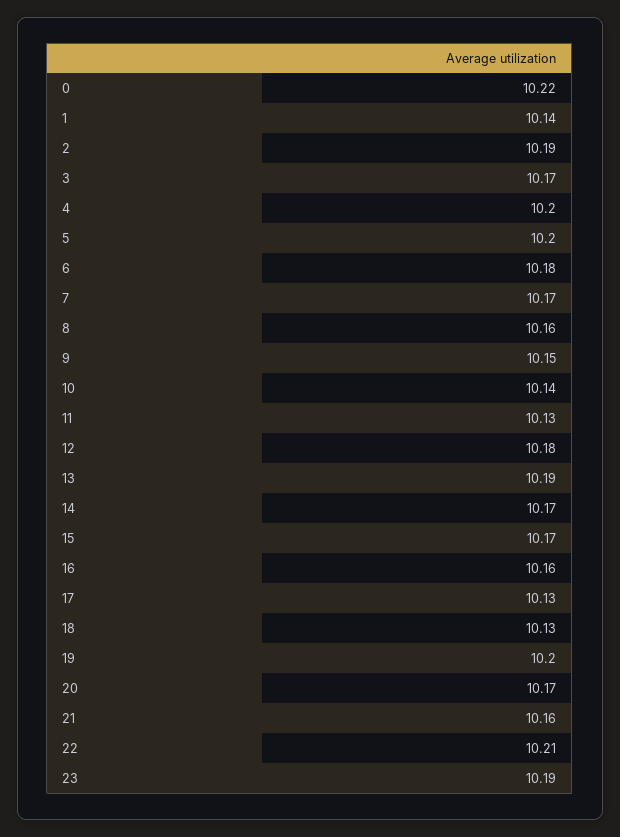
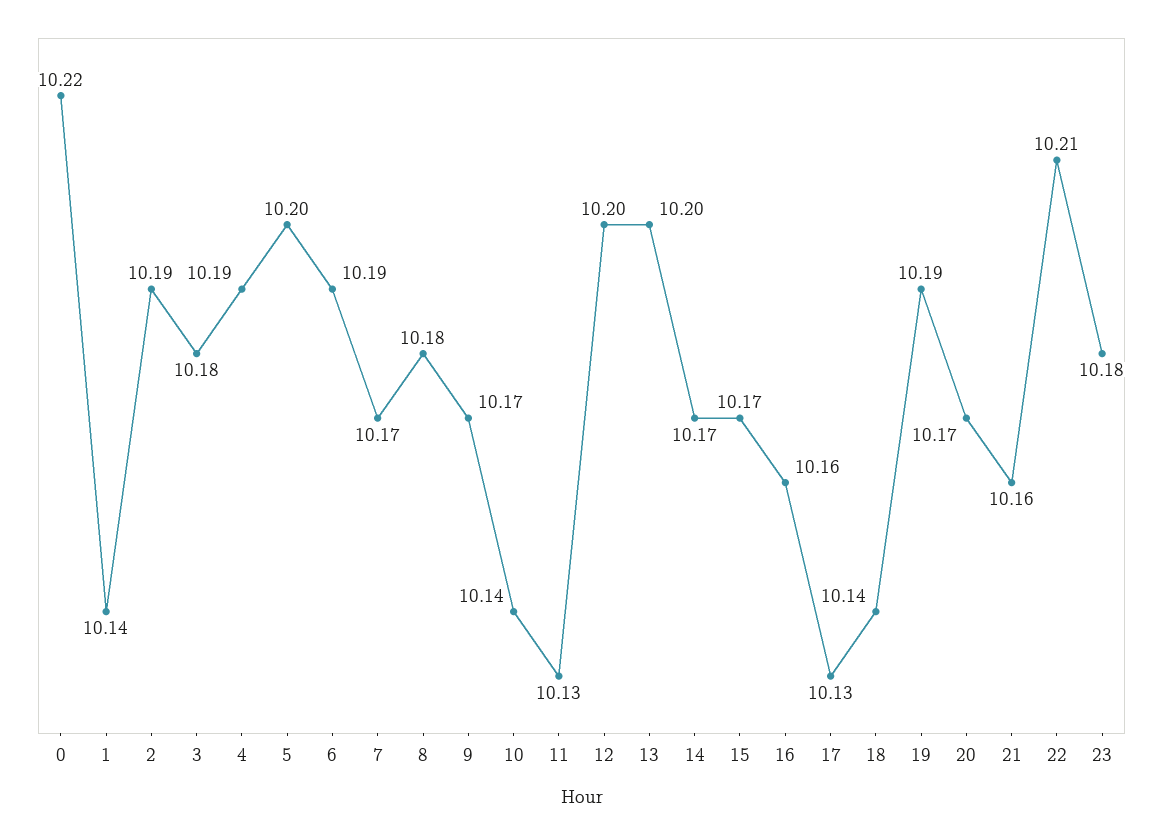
3: 10.17 -> 10.18
4: 10.2 -> 10.19
6: 10.18 -> 10.19
8: 10.16 -> 10.18
9: 10.15 -> 10.17
12: 10.18 -> 10.2
13: 10.19 -> 10.2
18: 10.13 -> 10.14
19: 10.2 -> 10.19
23: 10.19 -> 10.18

